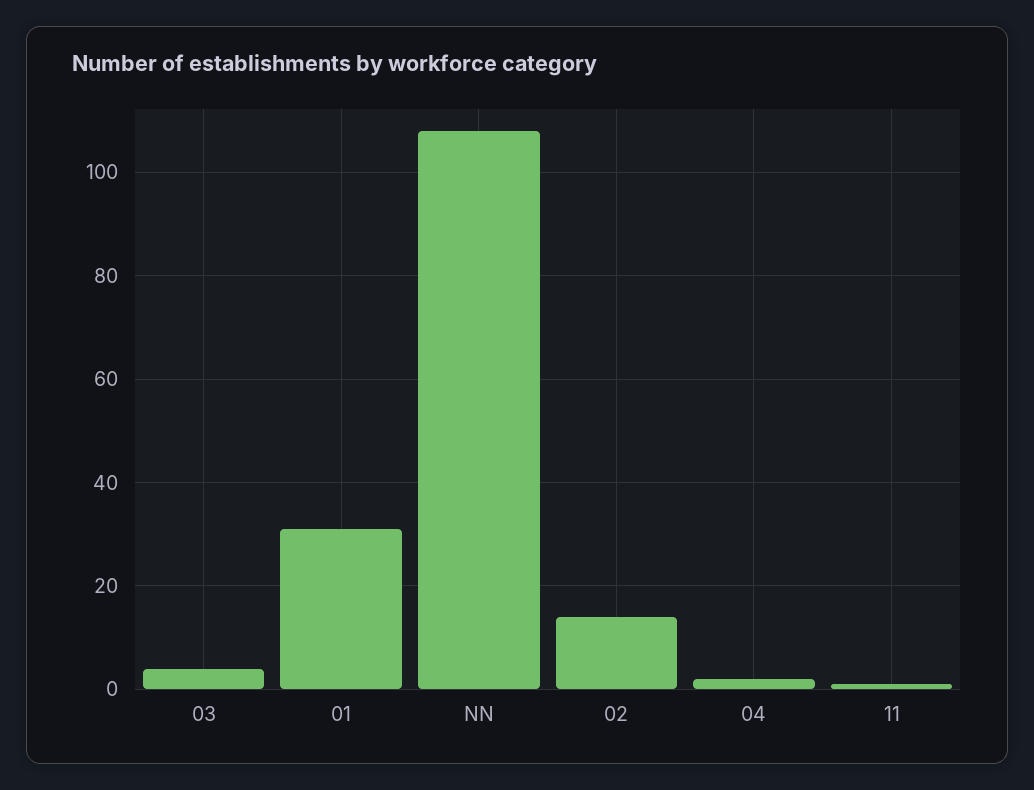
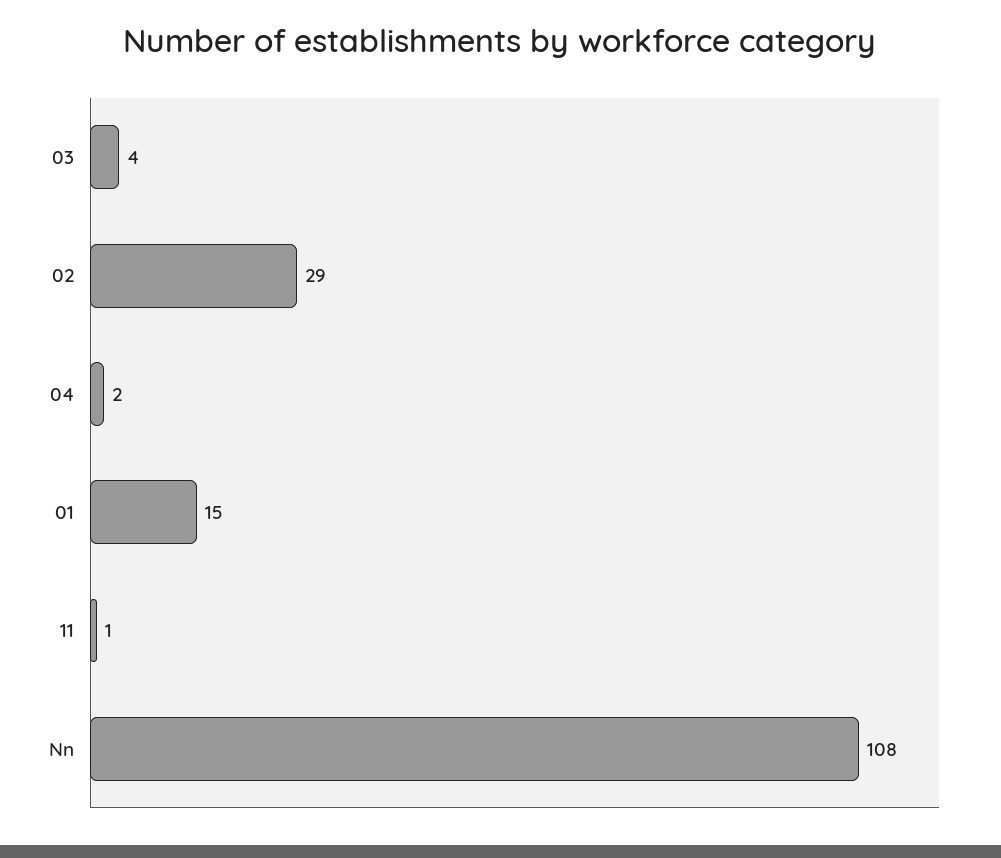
01: 30 -> 15
02: 15 -> 29

